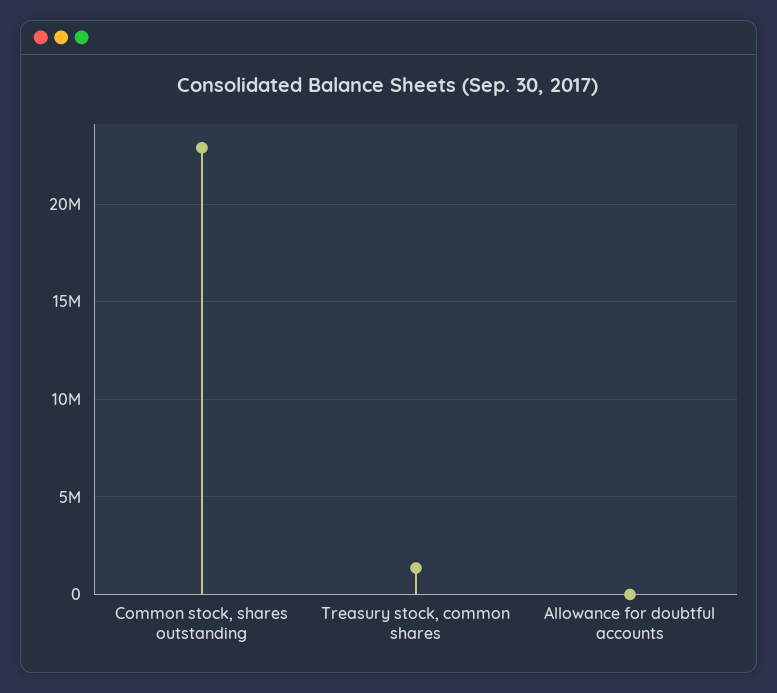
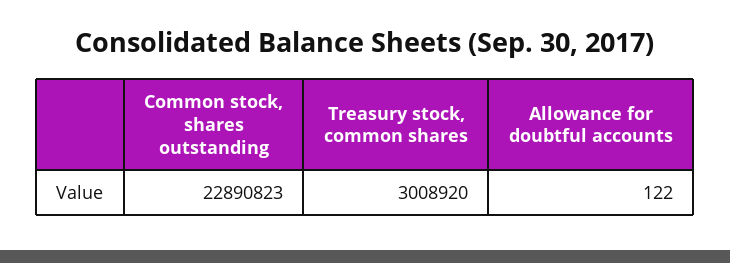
Treasury stock, common shares: 1500000 -> 3008920

